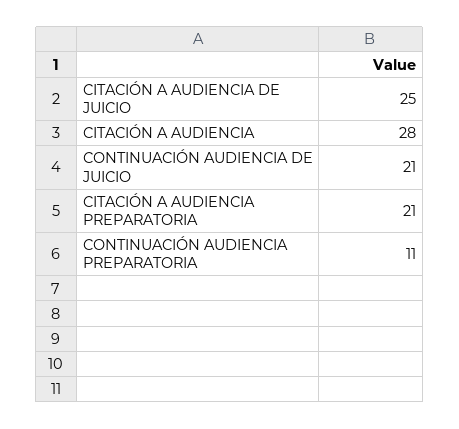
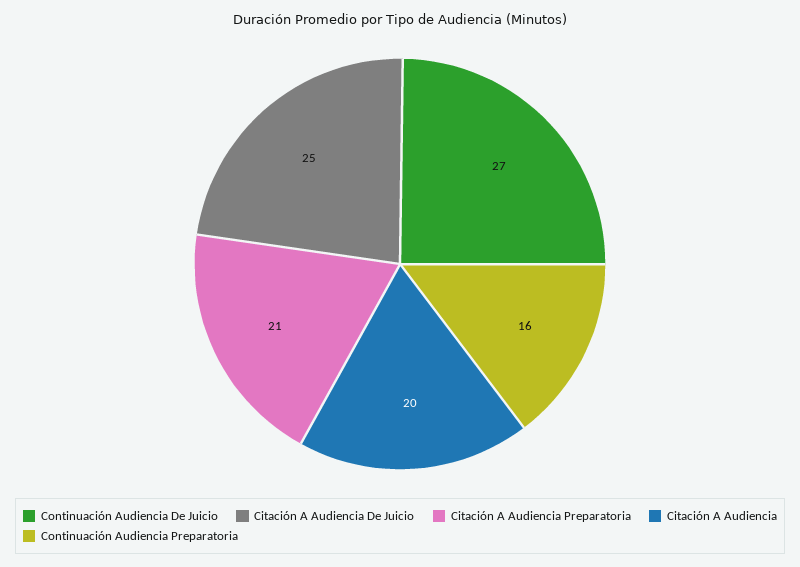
CITACIÓN A AUDIENCIA: 28 -> 20
CONTINUACIÓN AUDIENCIA DE JUICIO: 21 -> 27
CONTINUACIÓN AUDIENCIA PREPARATORIA: 11 -> 16

